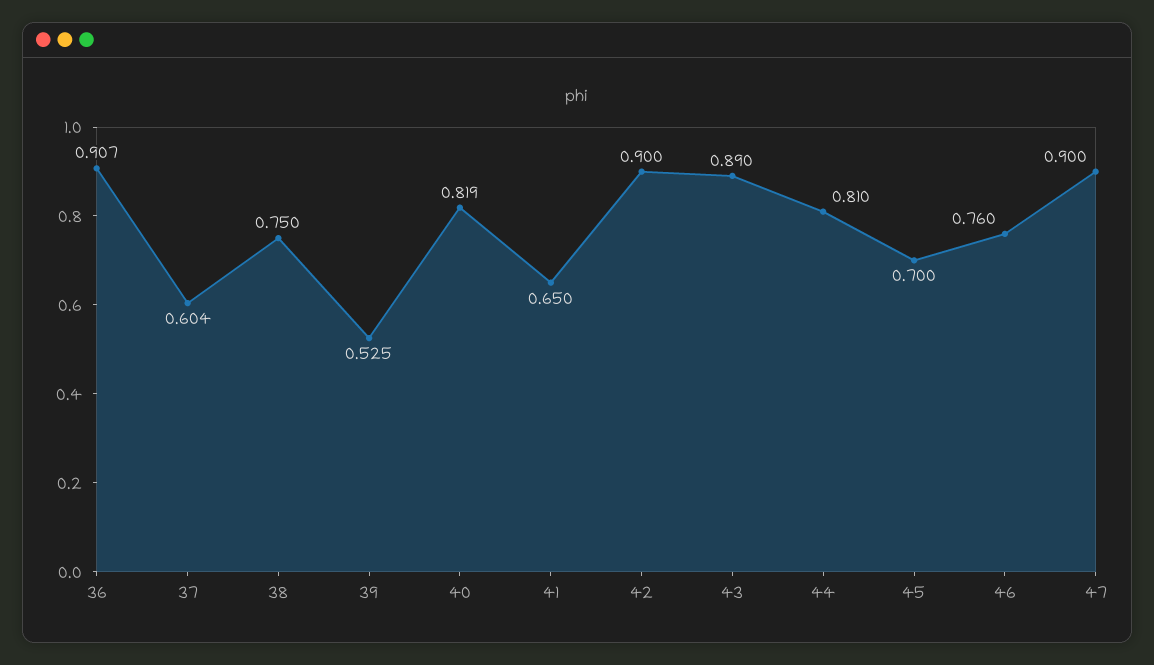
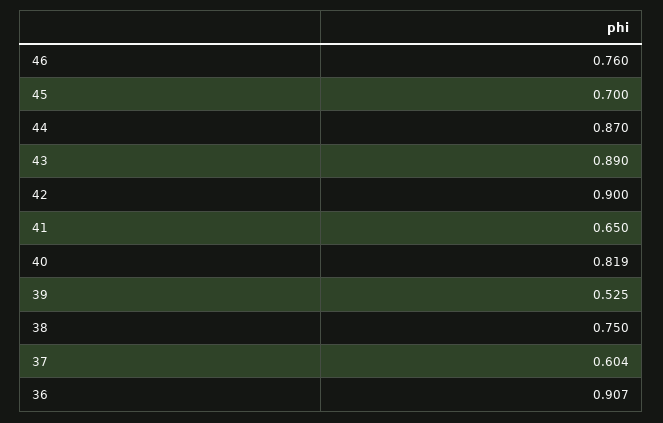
44: 0.81 -> 0.87
47: 0.9 -> none

